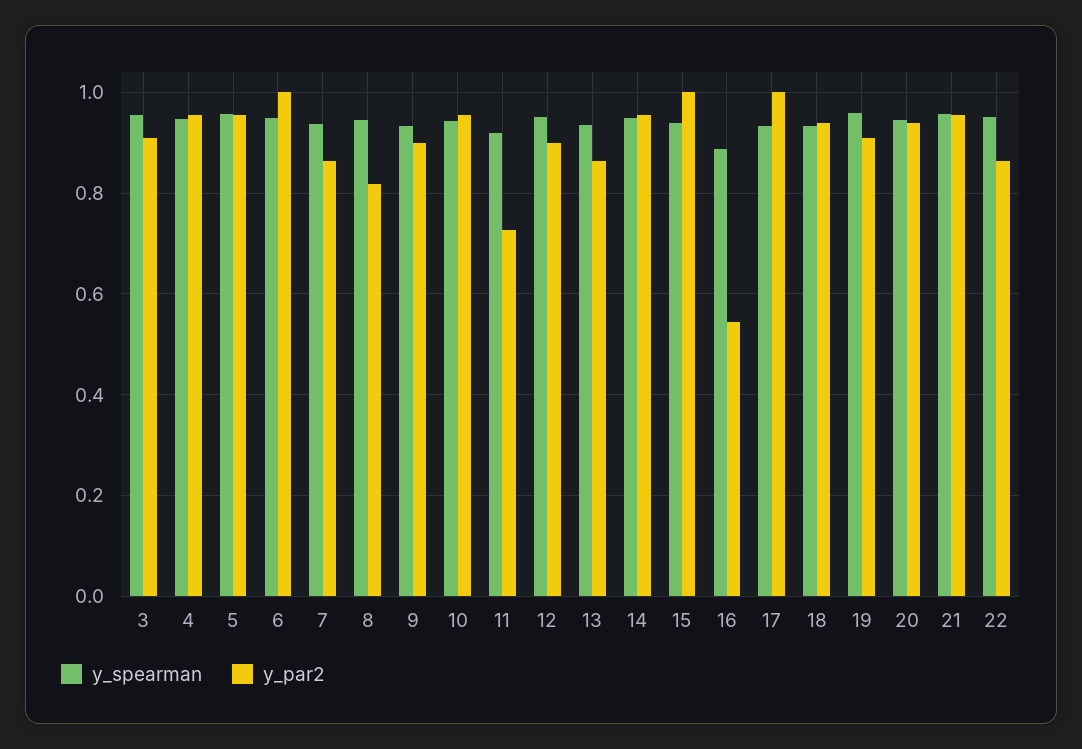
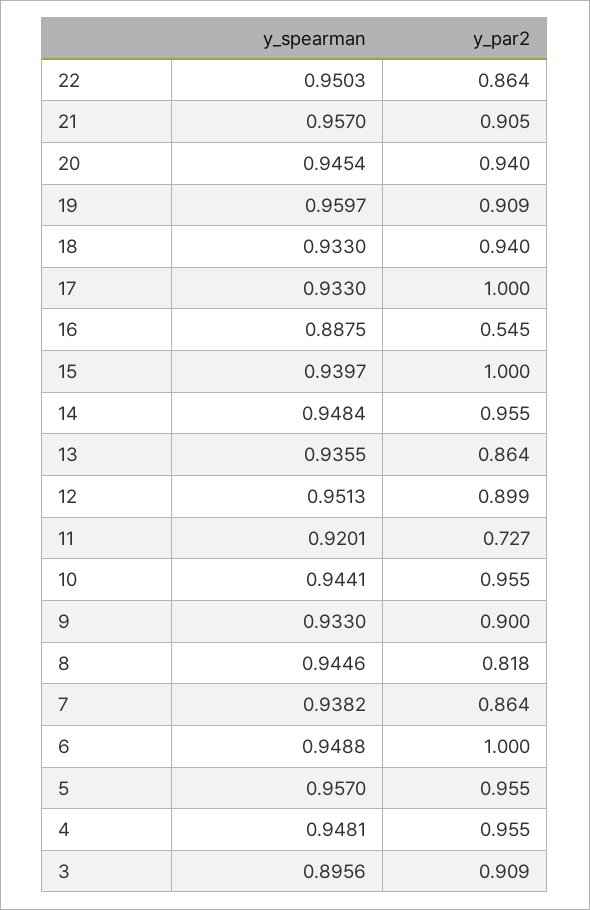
y_spearman, 3: 0.96 -> 0.8956
y_par2, 21: 0.96 -> 0.905

